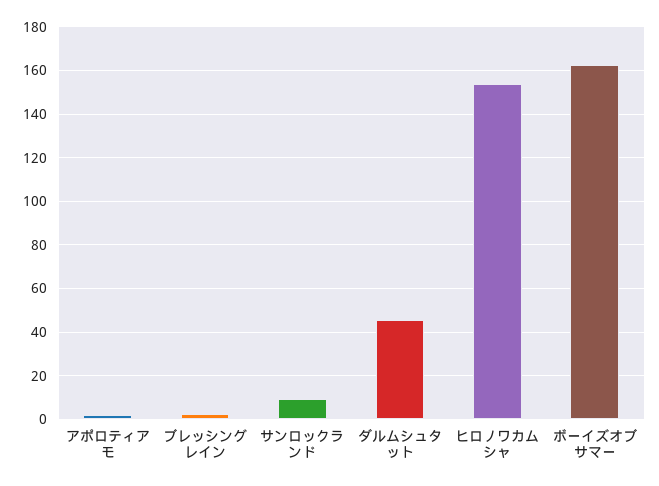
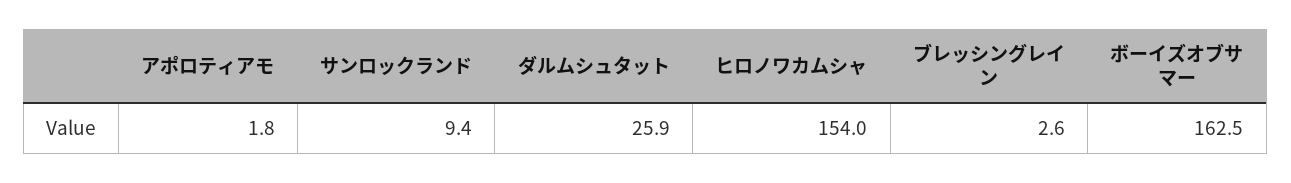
ダルムシュタット: 45 -> 25.9

